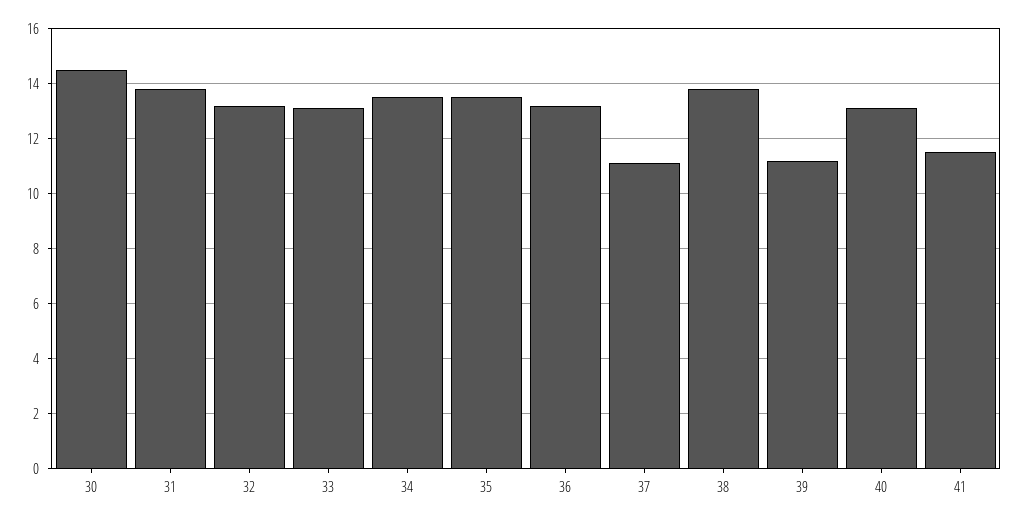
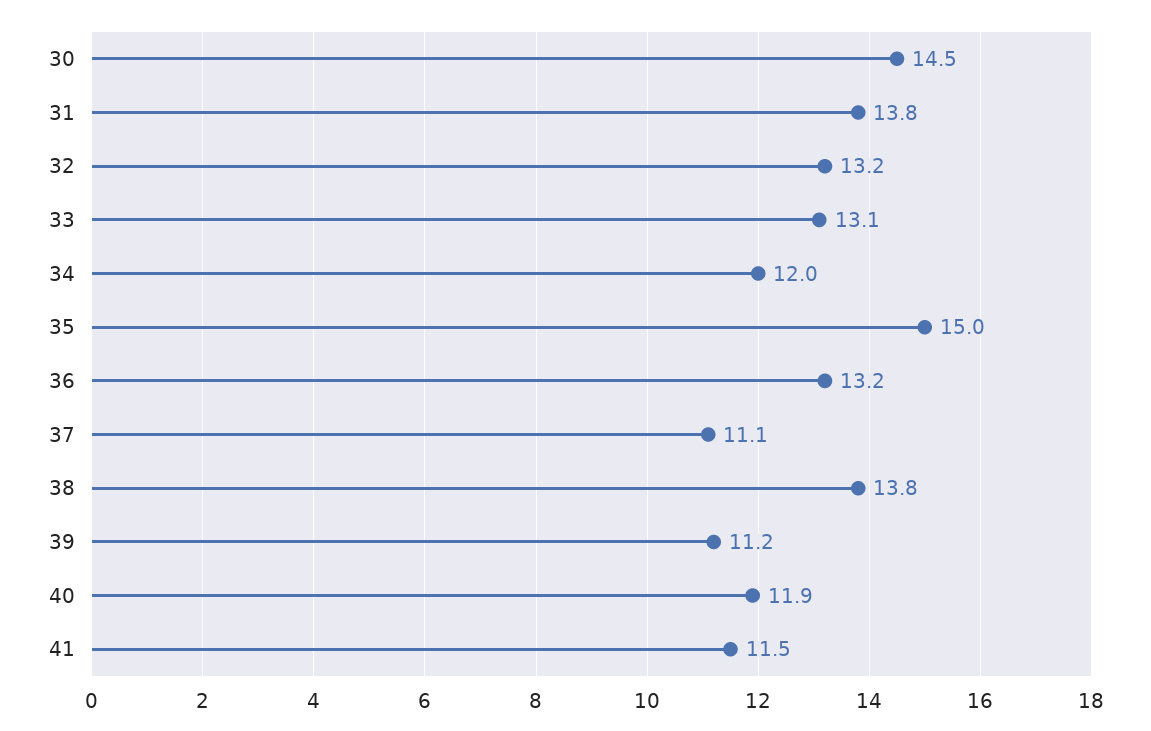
34: 13.5 -> 12
35: 13.5 -> 15
40: 13 -> 11.9

